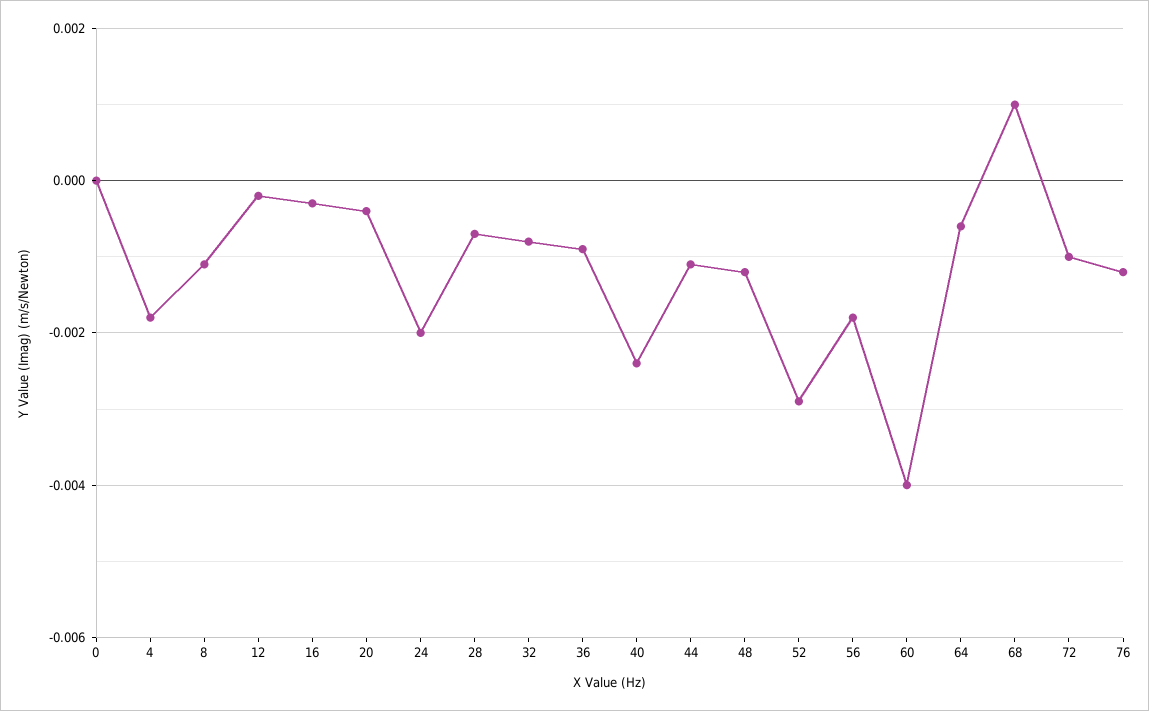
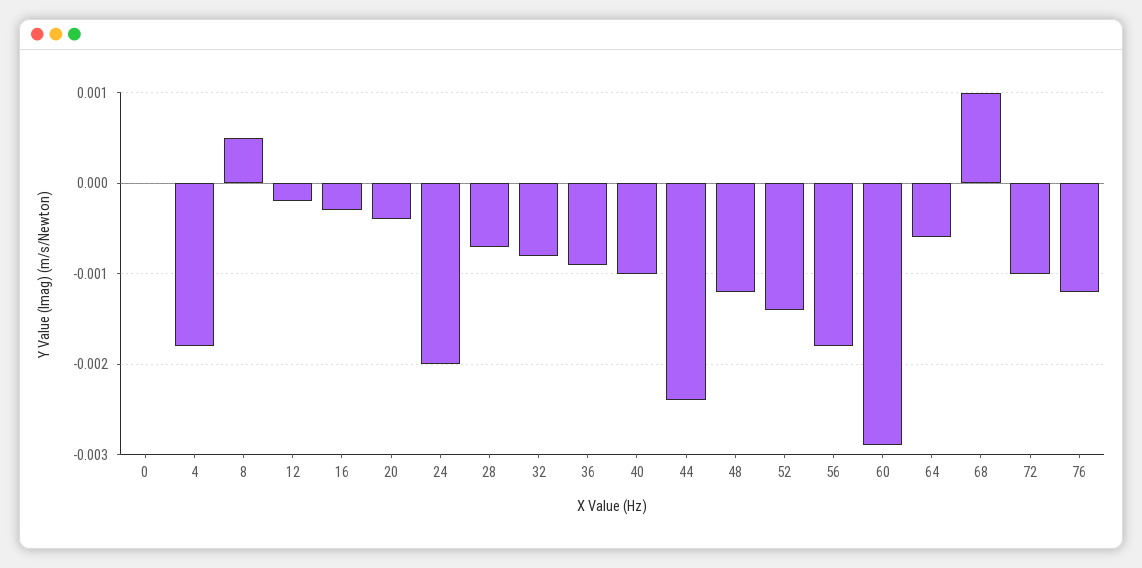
8: -0.001 -> 0.0005
40: -0.0025 -> -0.001
44: -0.001 -> -0.0024
52: -0.003 -> -0.0014
60: -0.004 -> -0.0029

